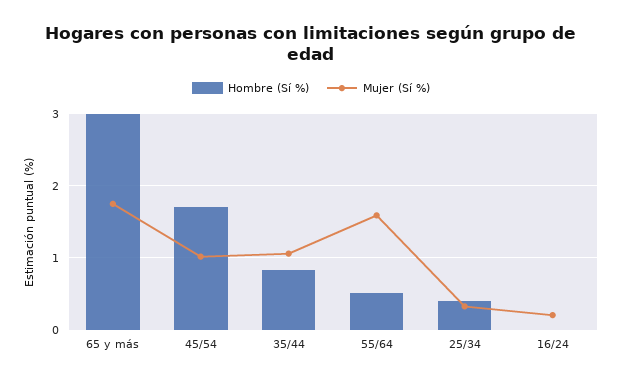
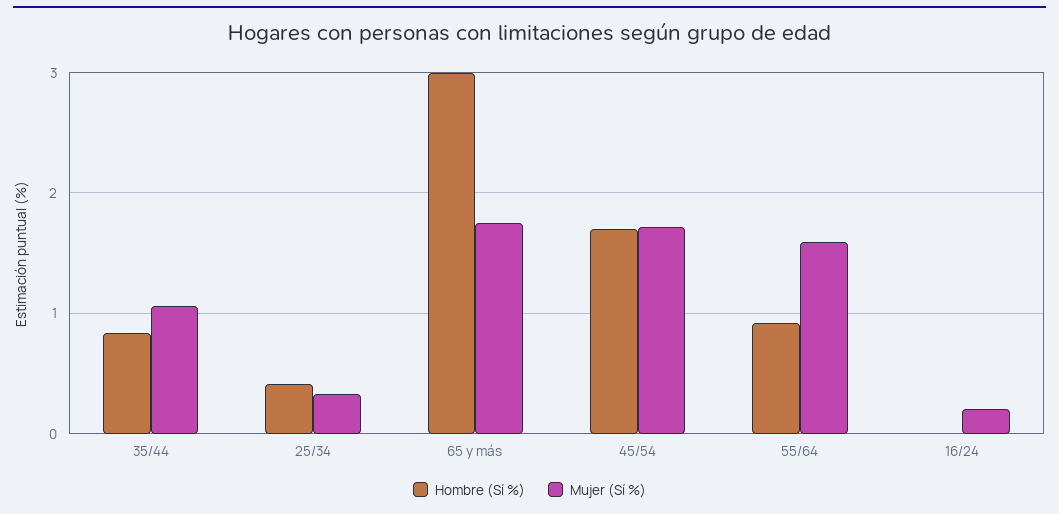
Mujer (Sí %), 45/54: 1 -> 1.7
Hombre (Sí %), 55/64: 0.5 -> 0.9

